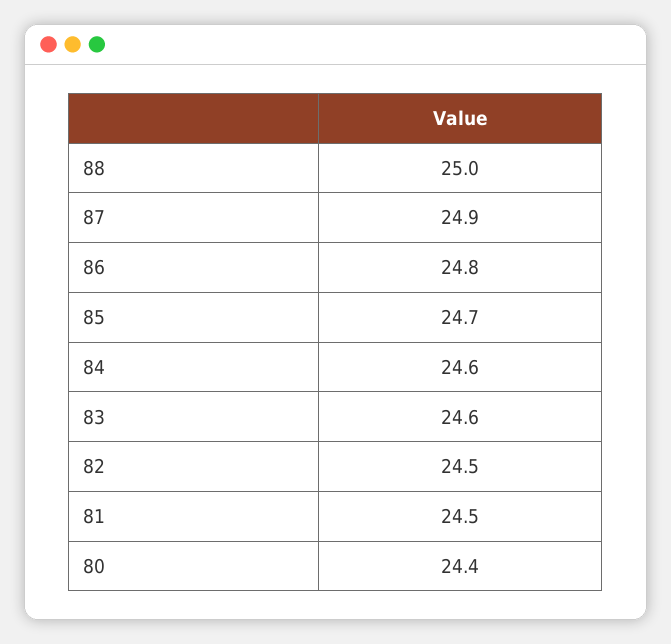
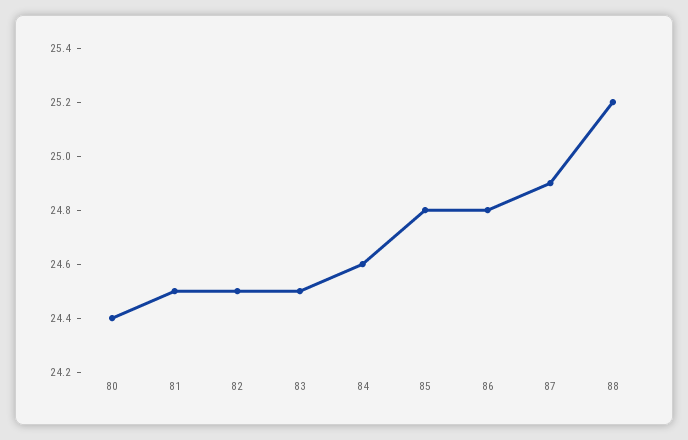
88: 25 -> 25.2
85: 24.7 -> 24.8
83: 24.6 -> 24.5

